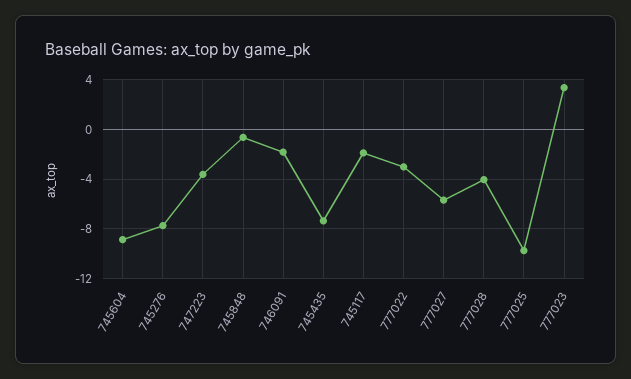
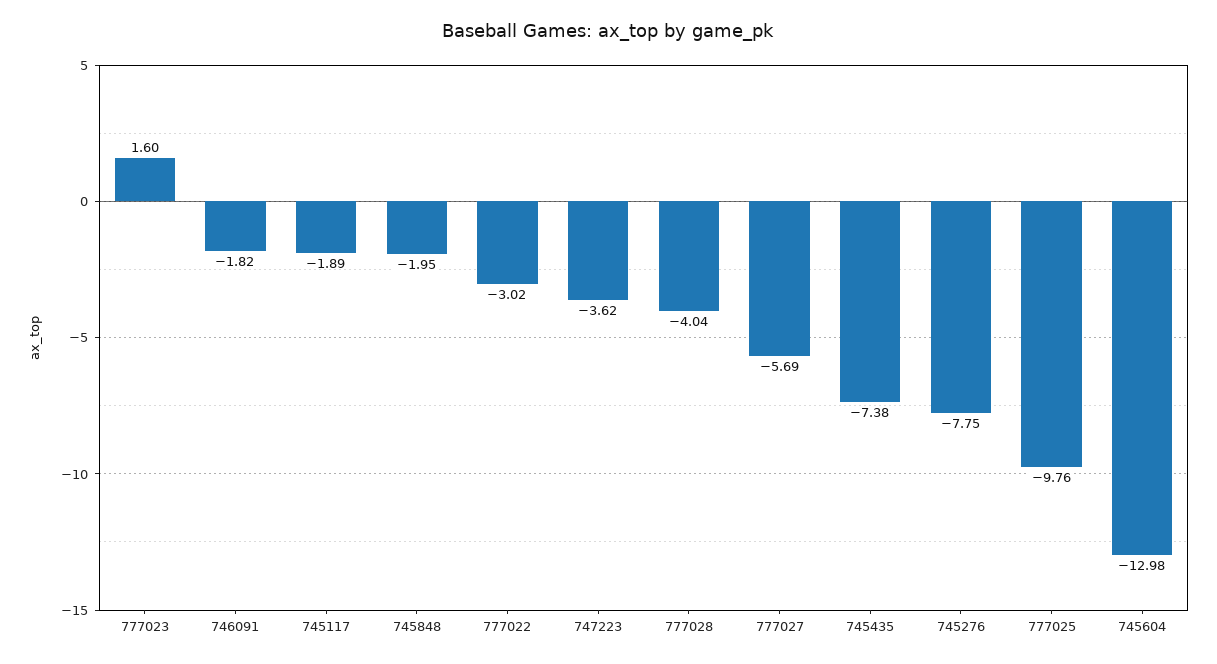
745604: -9 -> -12.98
745848: -0.5 -> -1.95
777023: 3.5 -> 1.6

